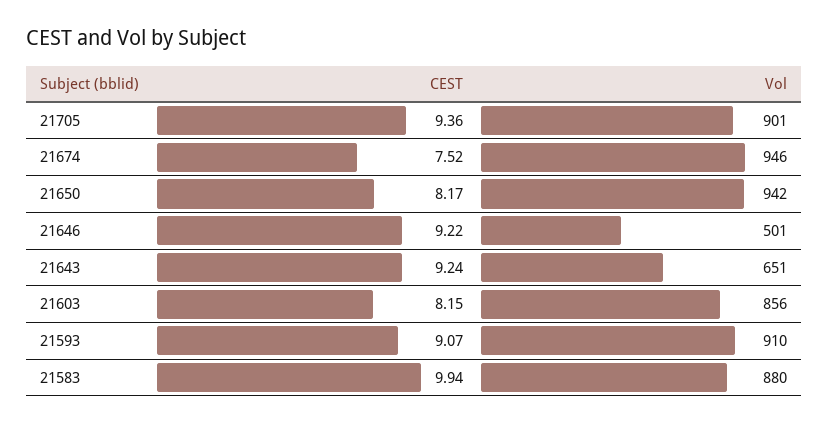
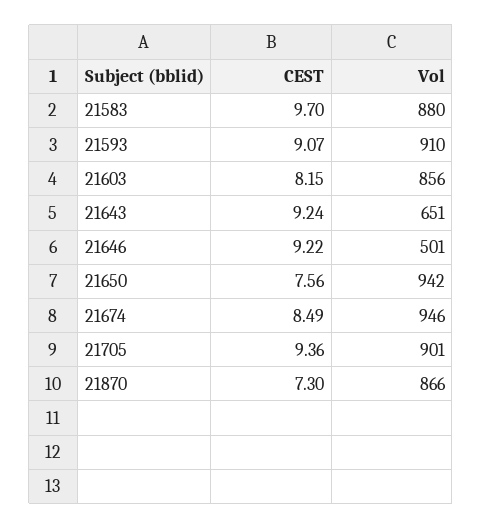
CEST, 21674: 7.52 -> 8.49
CEST, 21650: 8.17 -> 7.56
CEST, 21583: 9.94 -> 9.7
CEST, 21870: none -> 7.3
Vol, 21870: none -> 866

